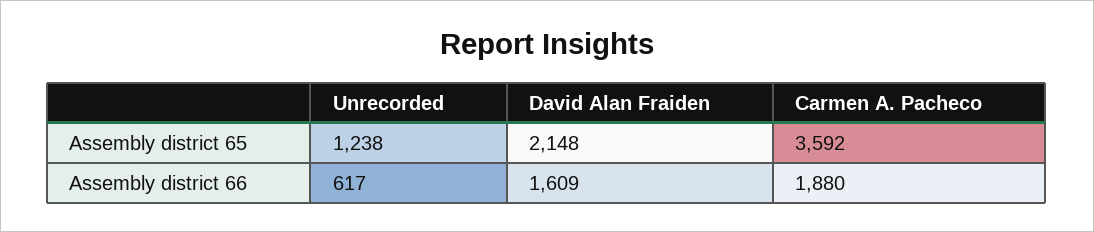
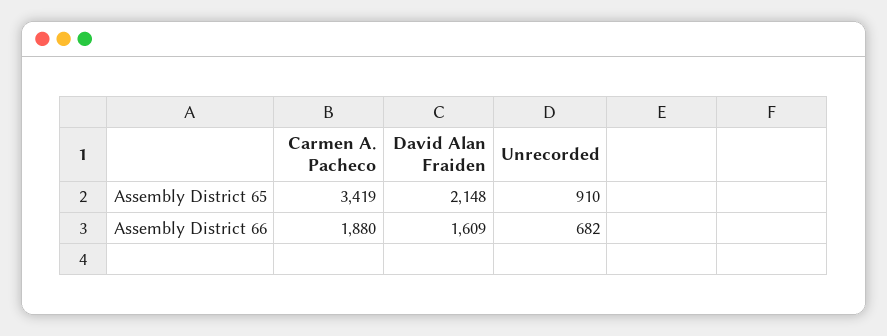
Unrecorded, Assembly district 65: 1238 -> 910
Carmen A. Pacheco, Assembly district 65: 3592 -> 3419
Unrecorded, Assembly district 66: 617 -> 682

